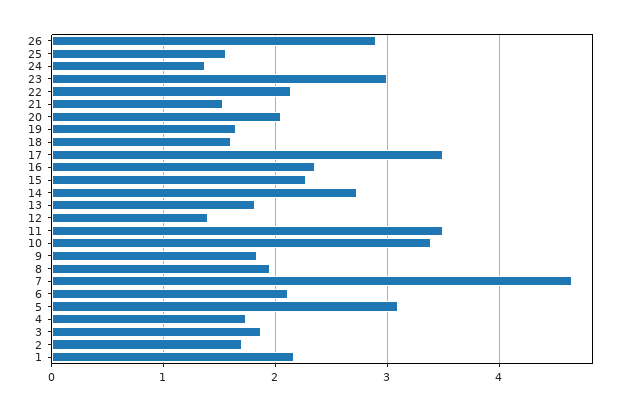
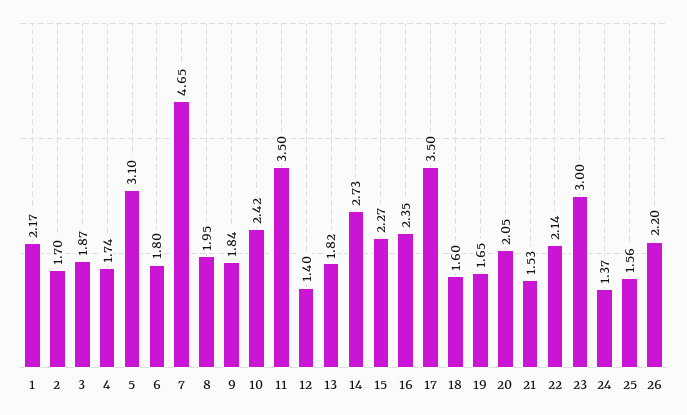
26: 2.9 -> 2.2
10: 3.4 -> 2.42
6: 2.1 -> 1.8

